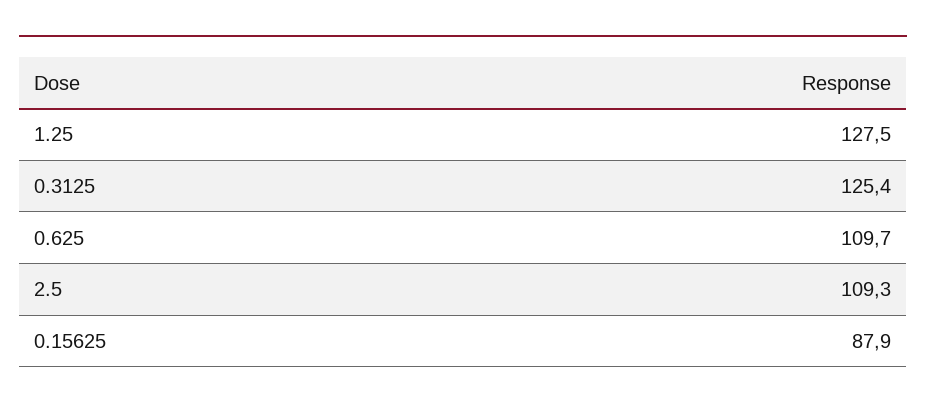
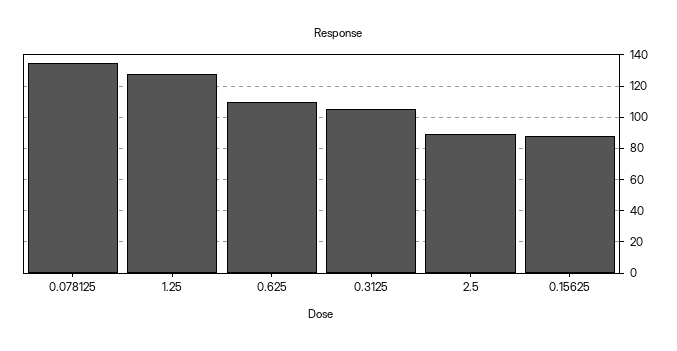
0.3125: 125.4 -> 105
2.5: 109.3 -> 90
0.078125: none -> 135

